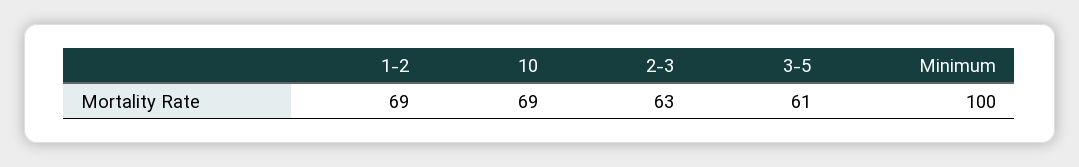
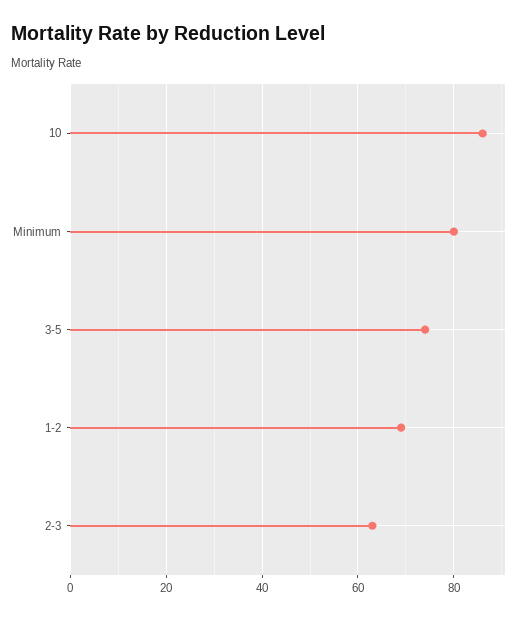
10: 69 -> 85
3-5: 61 -> 75
Minimum: 100 -> 80

